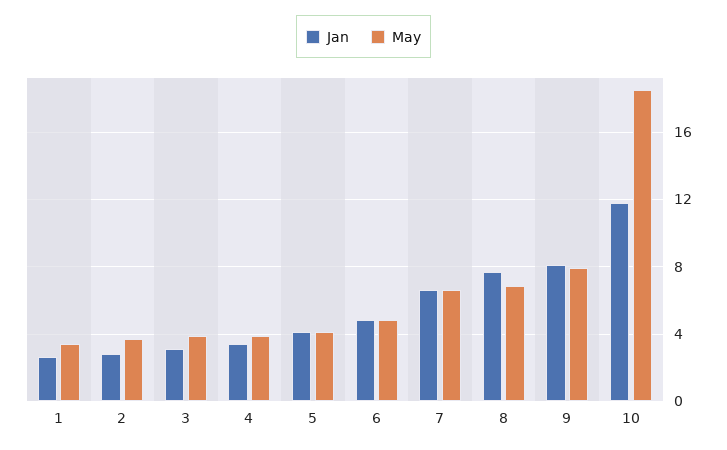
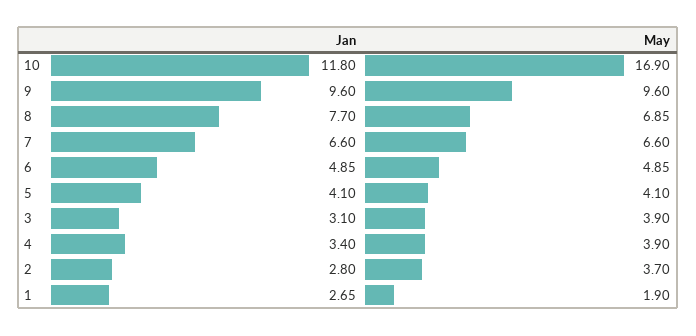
May, 1: 3.5 -> 1.9
Jan, 9: 8 -> 9.6
May, 9: 8 -> 9.6
May, 10: 18.5 -> 16.9

